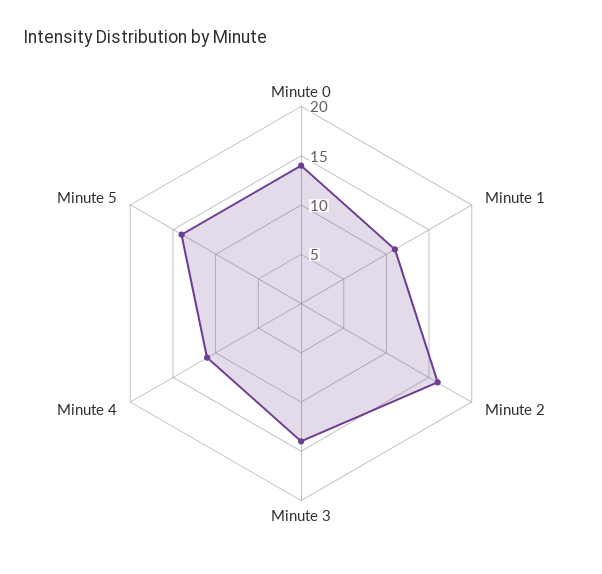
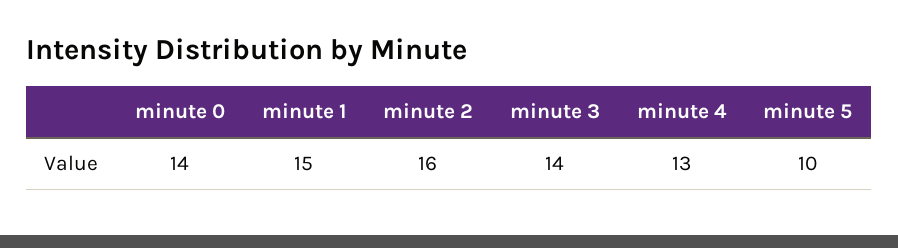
Minute 1: 11 -> 15
Minute 4: 11 -> 13
Minute 5: 14 -> 10

